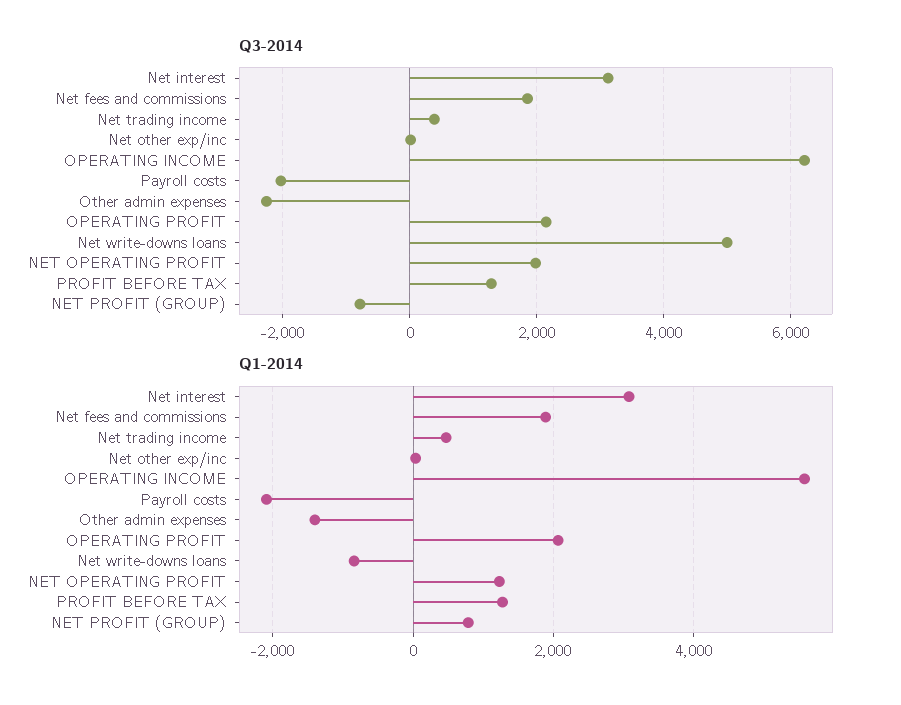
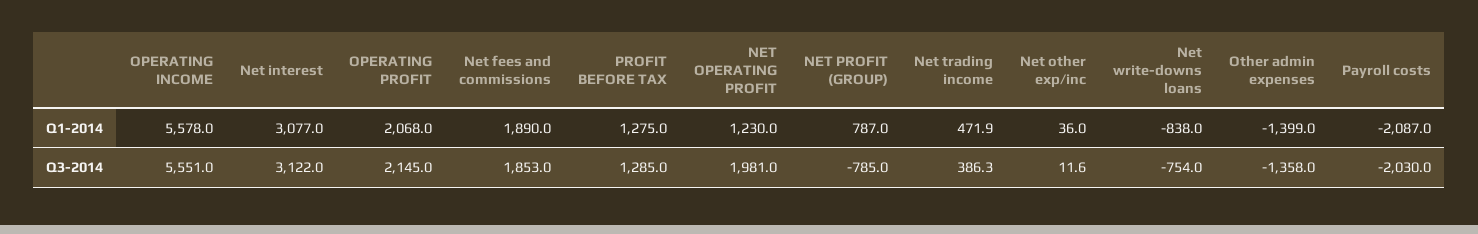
Q3-2014, OPERATING INCOME: 6200 -> 5551
Q3-2014, Other admin expenses: -2200 -> -1358
Q3-2014, Net write-downs loans: 5000 -> -754

